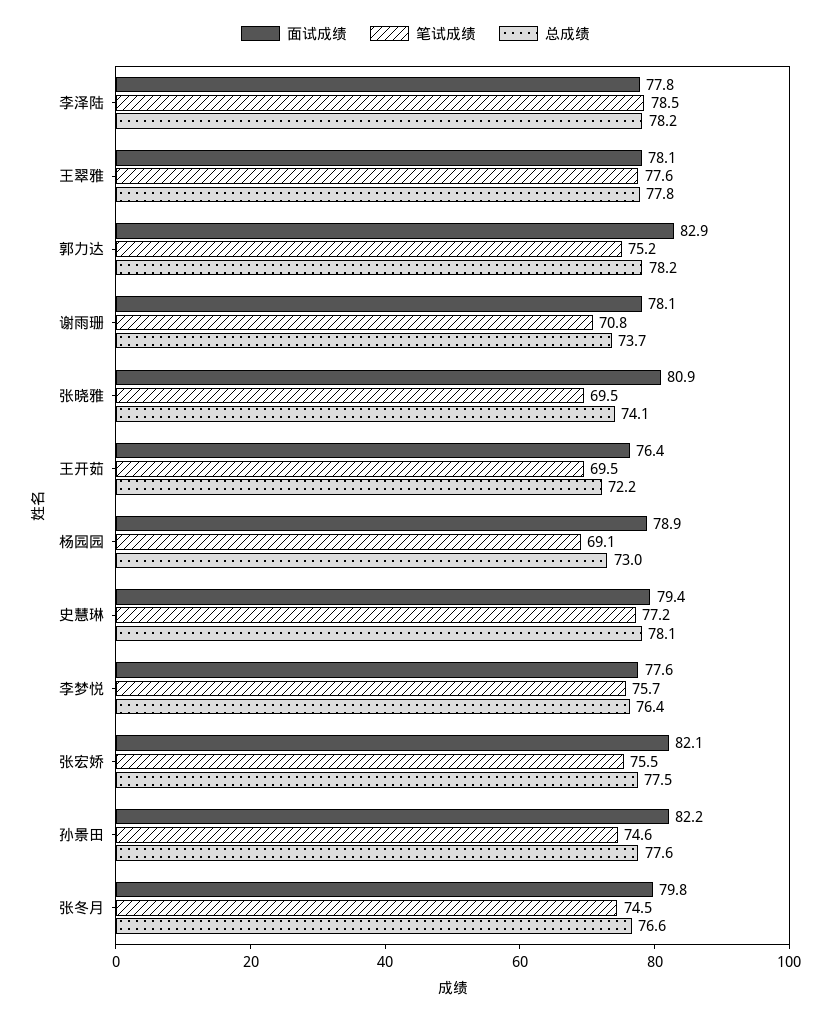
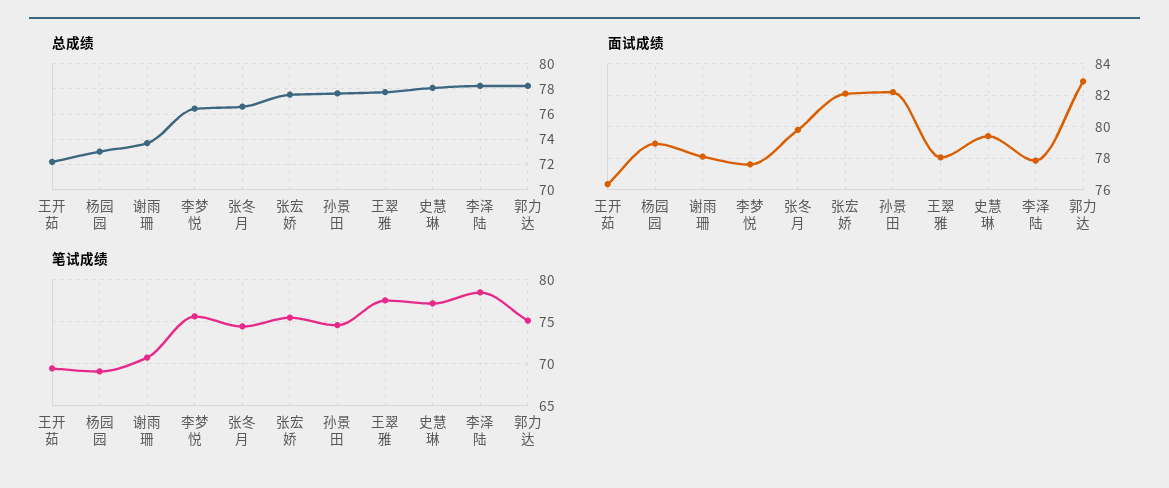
面试成绩, 张晓雅: 80.9 -> none
笔试成绩, 张晓雅: 69.5 -> none
总成绩, 张晓雅: 74.1 -> none

